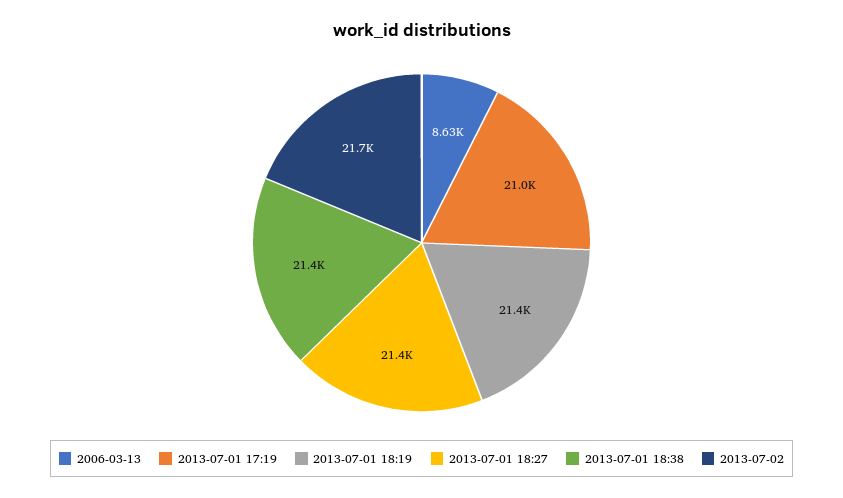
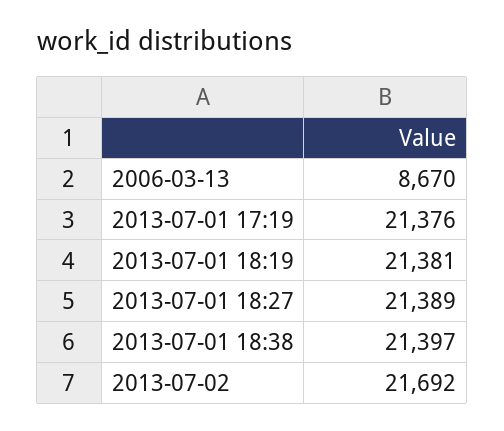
2006-03-13: 8630 -> 8670
2013-07-01 17:19: 21000 -> 21376

